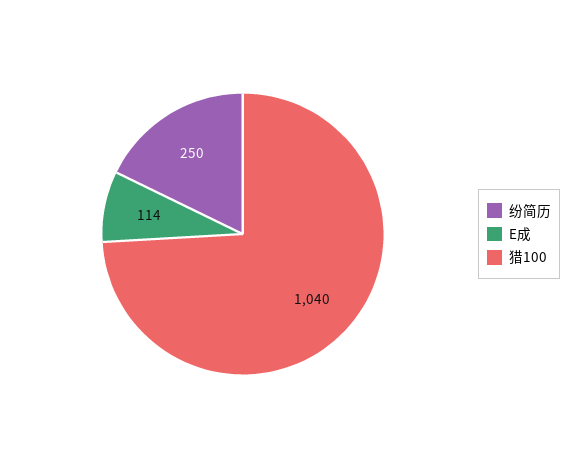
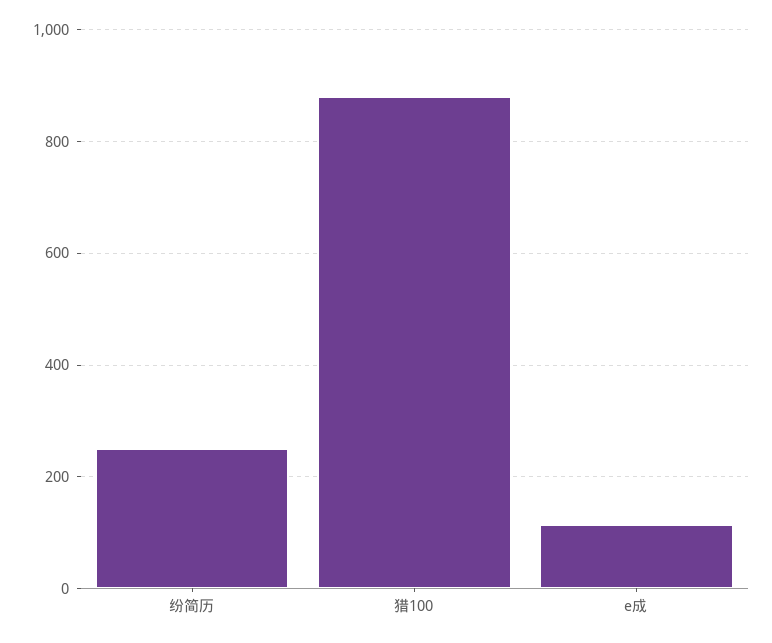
猎100: 1040 -> 880

